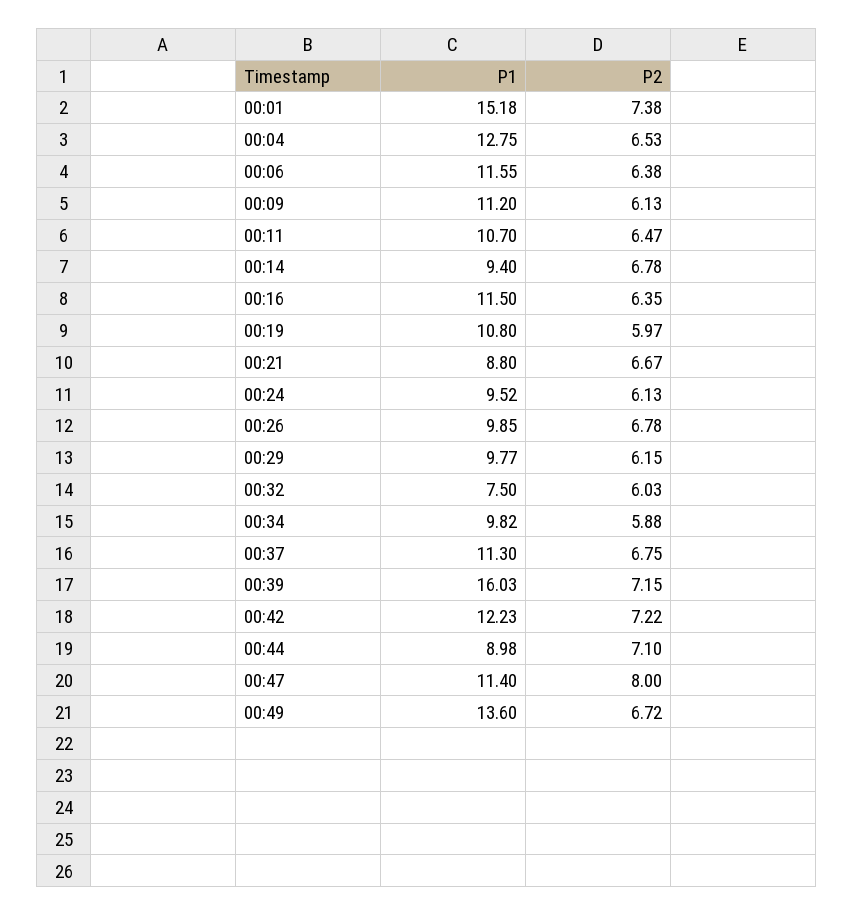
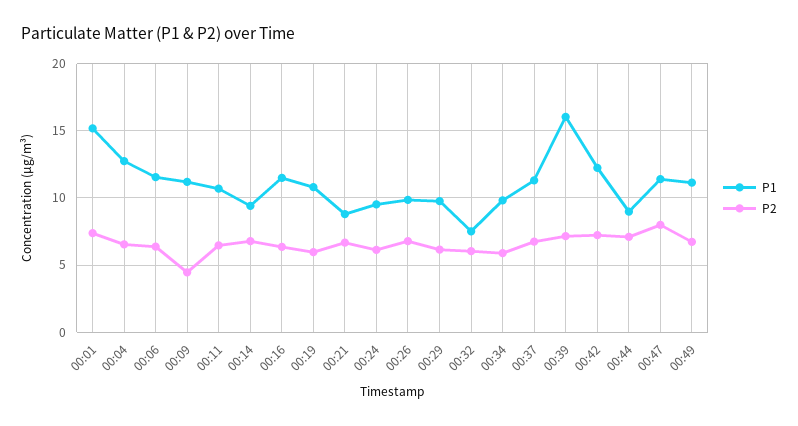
P2, 00:09: 6.13 -> 4.5
P1, 00:49: 13.6 -> 11

